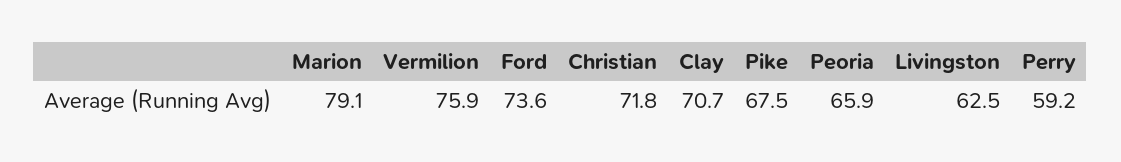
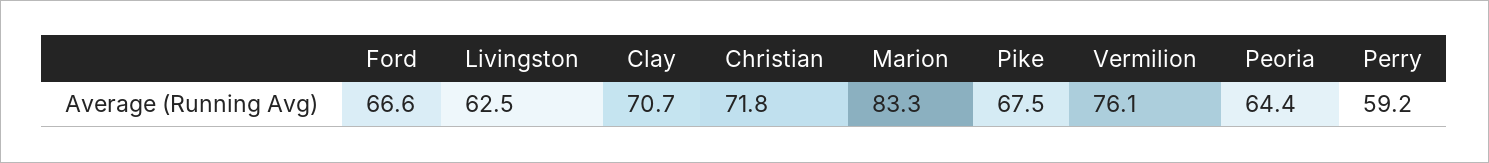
Marion: 79.1 -> 83.3
Vermilion: 75.9 -> 76.1
Ford: 73.6 -> 66.6
Peoria: 65.9 -> 64.4

